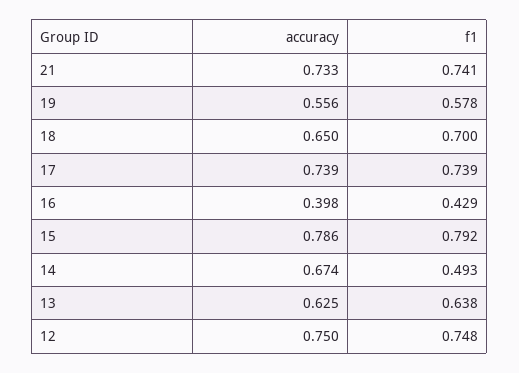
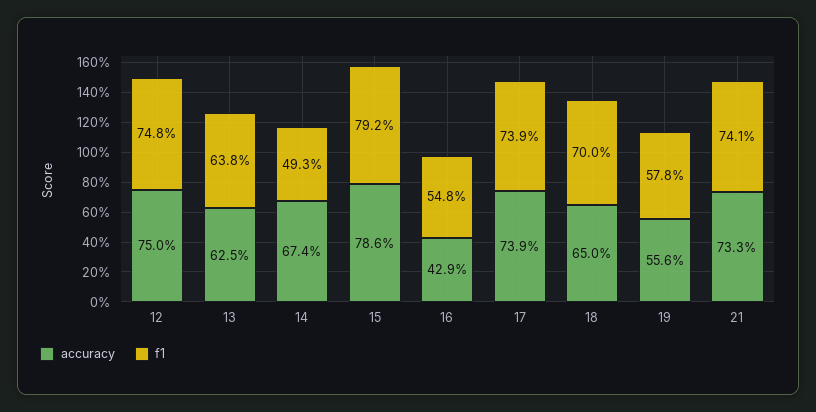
accuracy, 16: 0.398 -> 0.429
f1, 16: 0.429 -> 0.548

